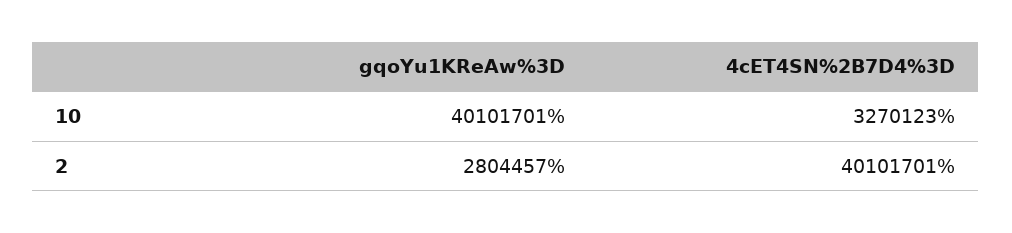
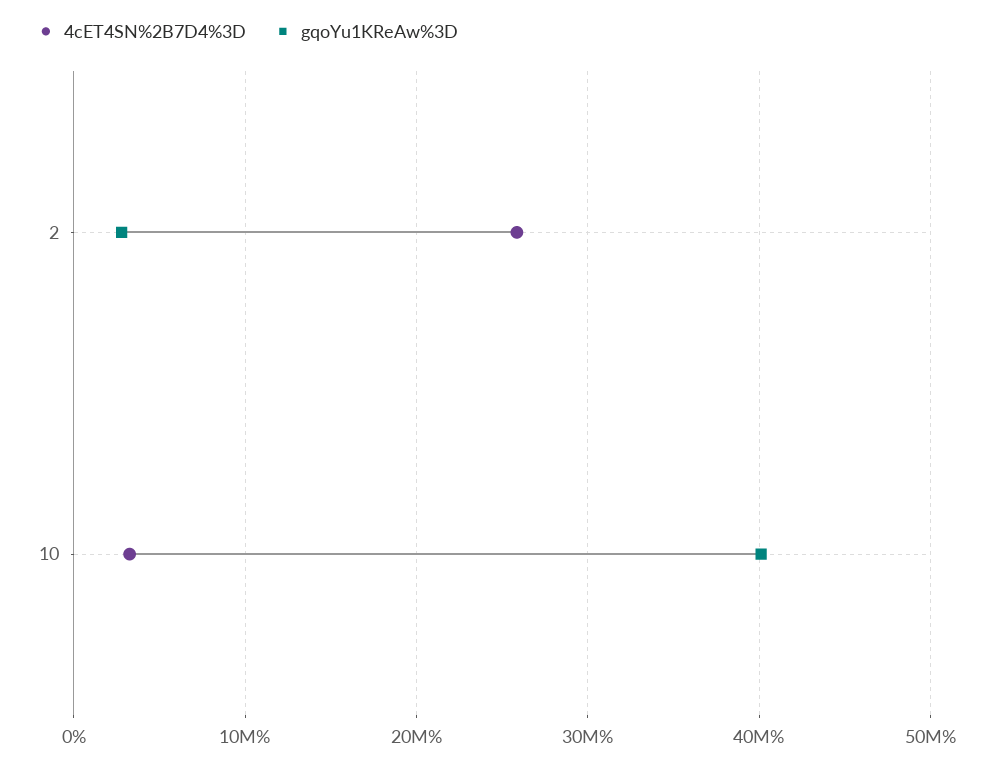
4cET4SN%2B7D4%3D, 2: 40101701 -> 26000000

